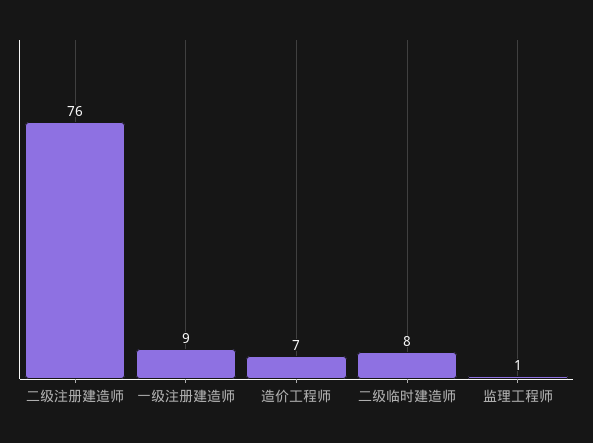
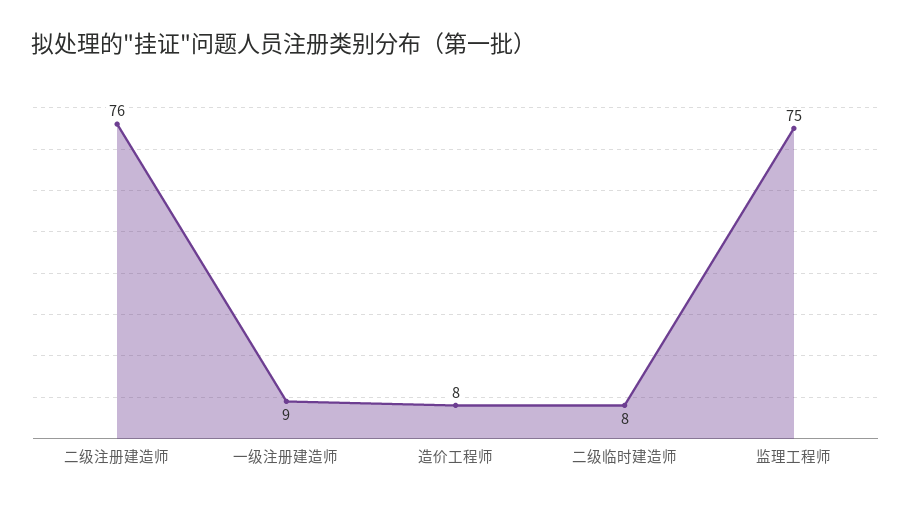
造价工程师: 7 -> 8
监理工程师: 1 -> 75

